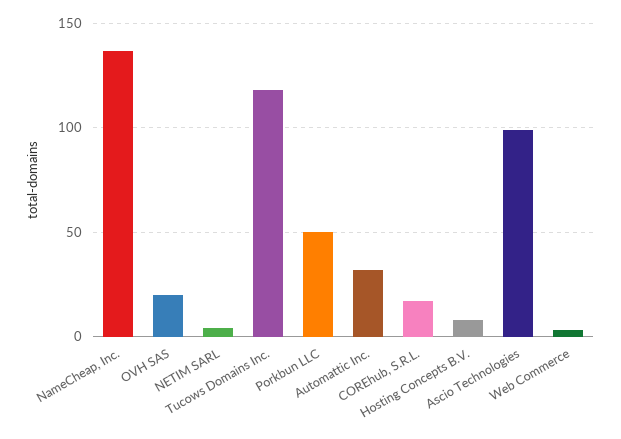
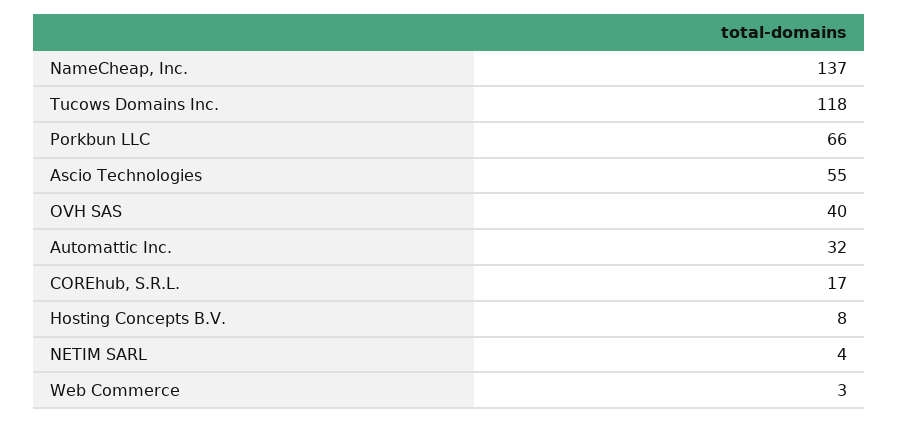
OVH SAS: 20 -> 40
Porkbun LLC: 50 -> 66
Ascio Technologies: 100 -> 55

